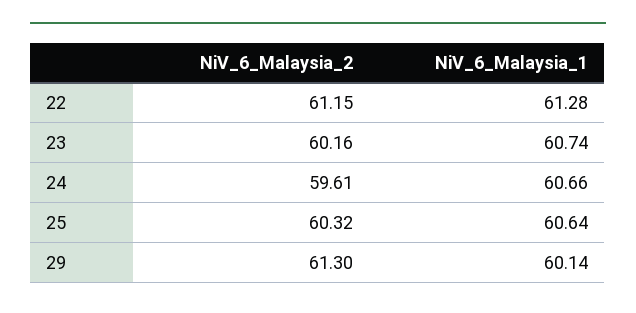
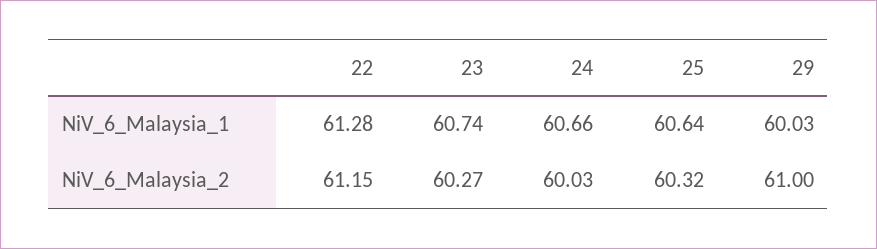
NiV_6_Malaysia_2, 23: 60.16 -> 60.27
NiV_6_Malaysia_2, 24: 59.61 -> 60.03
NiV_6_Malaysia_2, 29: 61.3 -> 61
NiV_6_Malaysia_1, 29: 60.14 -> 60.03

